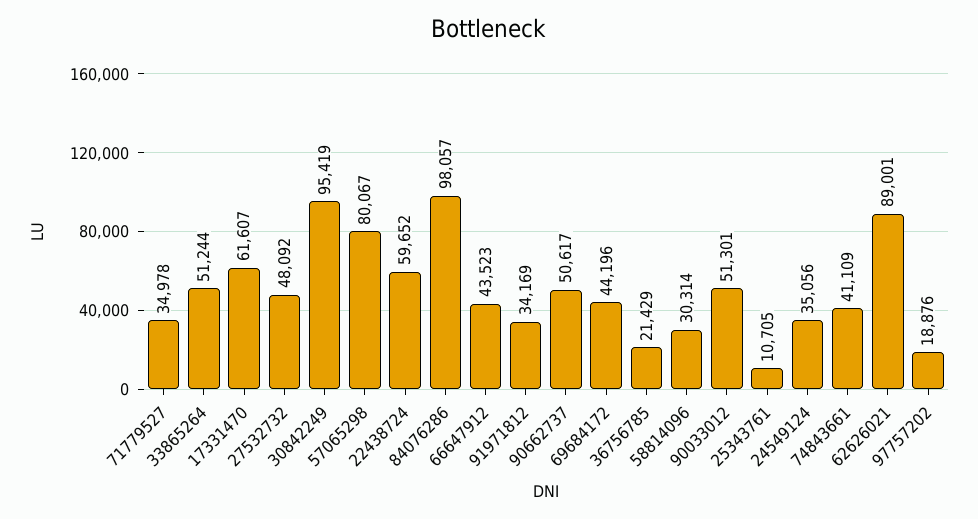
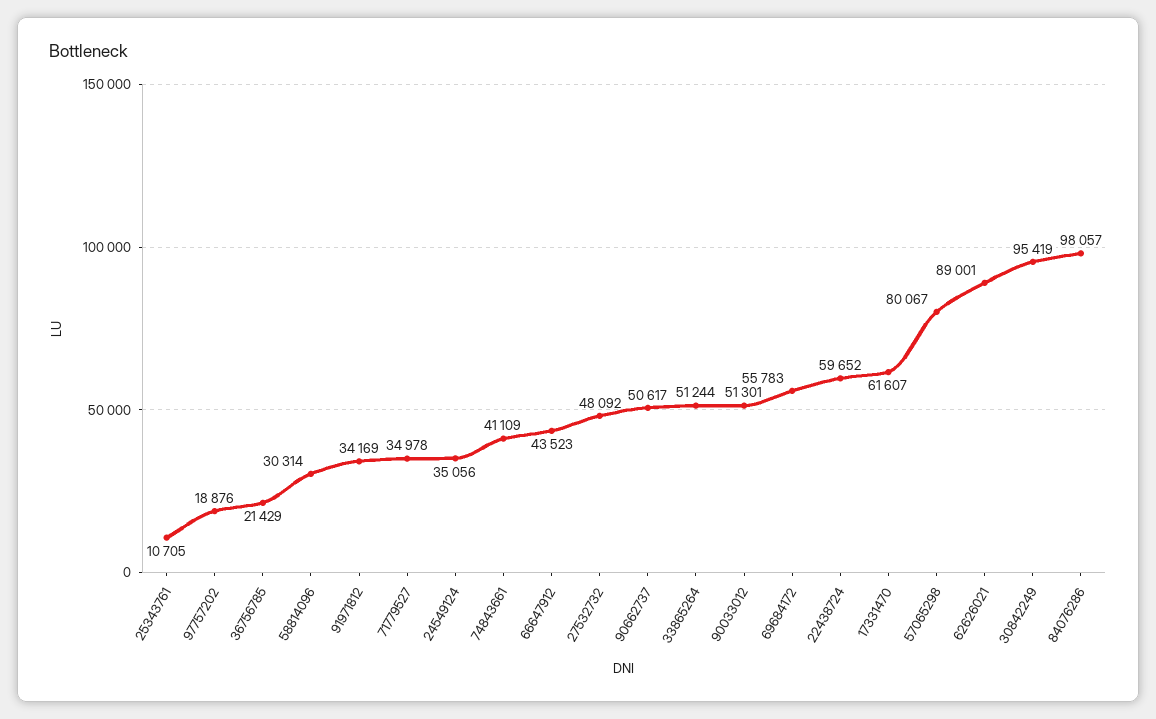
69684172: 44196 -> 55783

